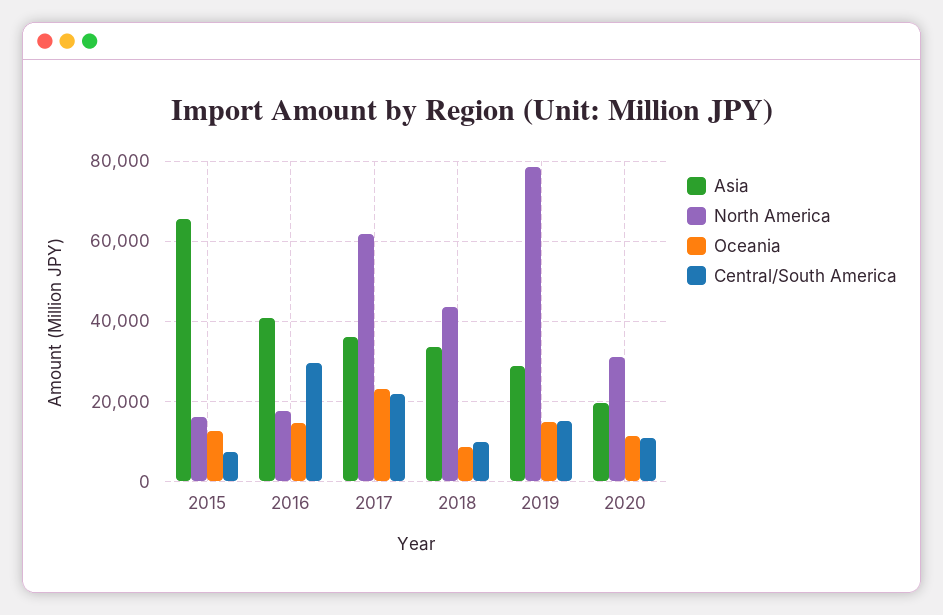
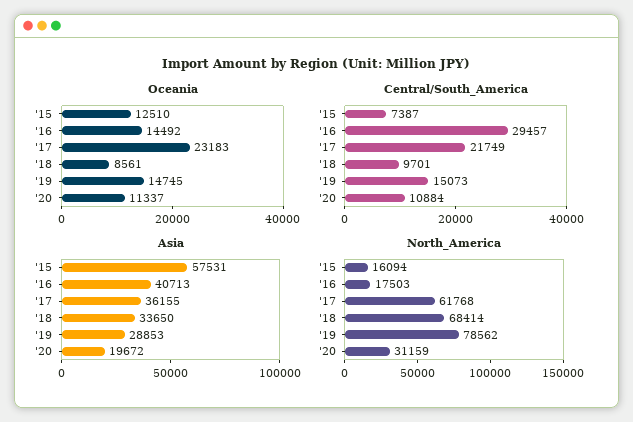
Asia, 2015: 66000 -> 57531
North America, 2018: 44000 -> 68414

